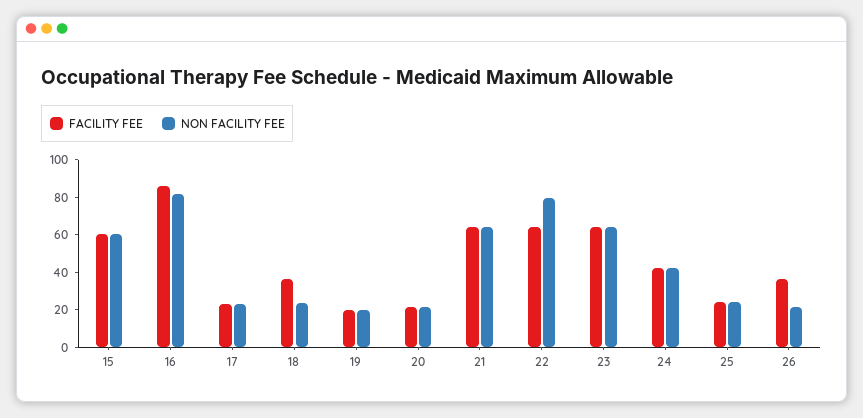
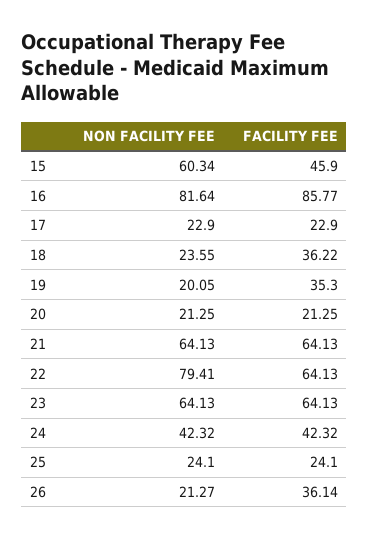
FACILITY FEE, 15: 60 -> 45.9
FACILITY FEE, 19: 20 -> 35.3

